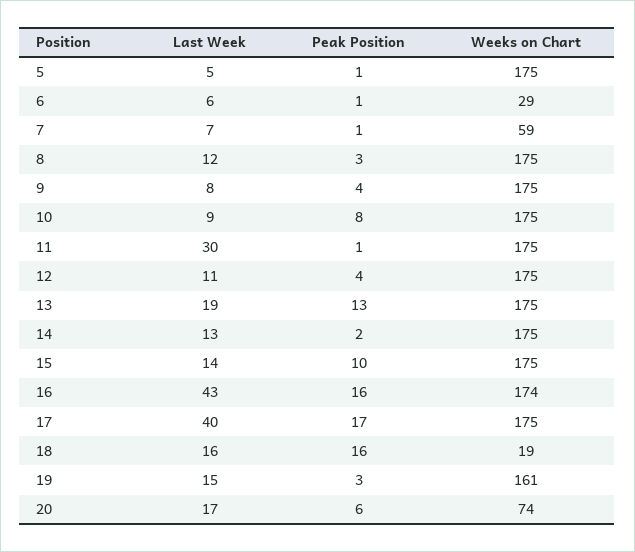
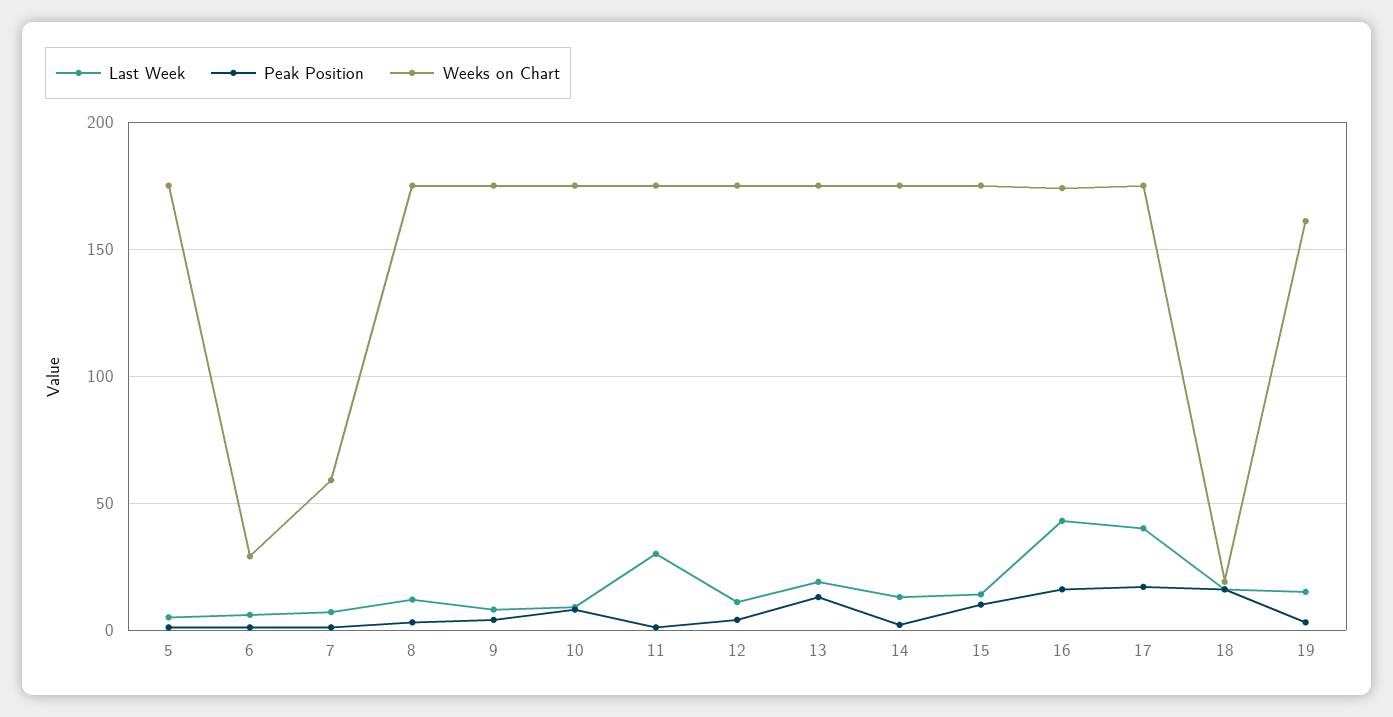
Last Week, 20: 17 -> none
Peak Position, 20: 6 -> none
Weeks on Chart, 20: 74 -> none

